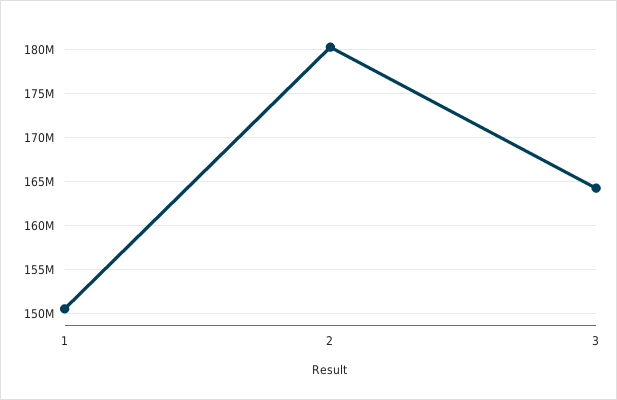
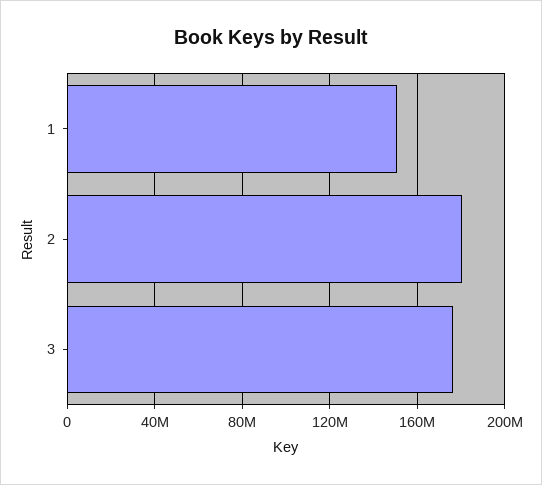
3: 164000000 -> 175000000

